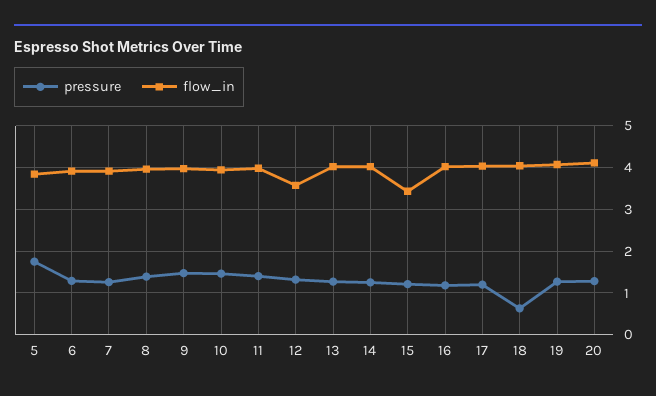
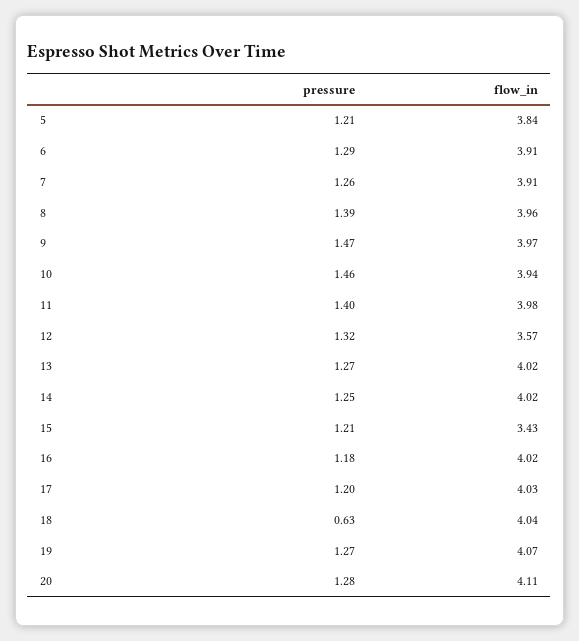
pressure, 5: 1.8 -> 1.21

